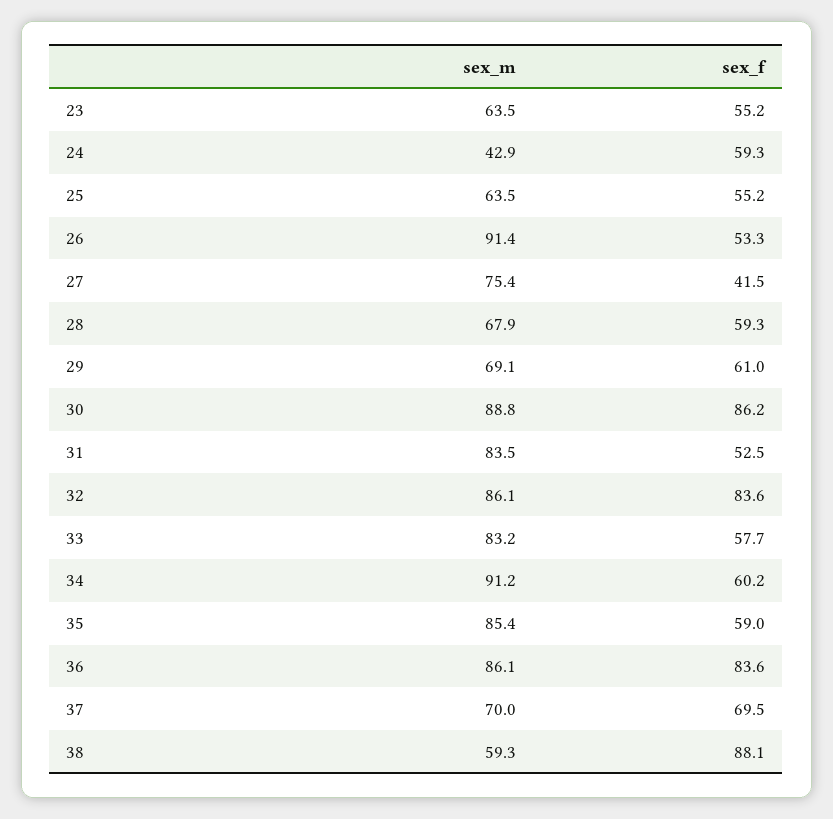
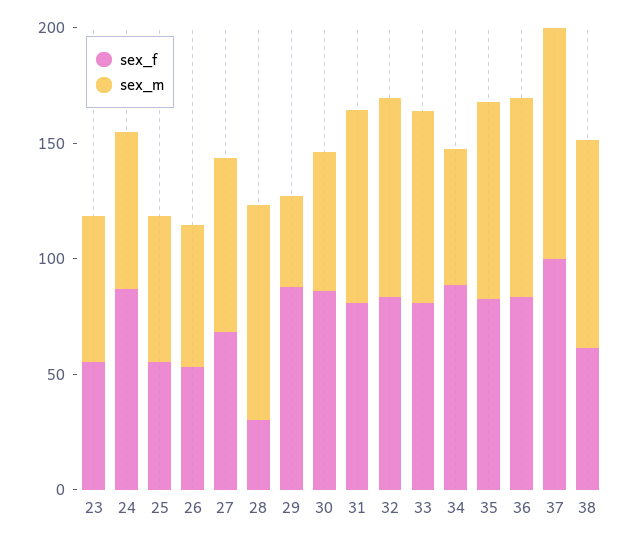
sex_m, 24: 42.9 -> 70
sex_f, 24: 59.3 -> 90
sex_m, 26: 91.4 -> 60
sex_f, 27: 41.5 -> 70
sex_m, 28: 67.9 -> 90
sex_f, 28: 59.3 -> 30
sex_m, 29: 69.1 -> 40
sex_f, 29: 61 -> 90
sex_m, 30: 88.8 -> 60
sex_f, 31: 52.5 -> 80
sex_f, 33: 57.7 -> 80
sex_m, 34: 91.2 -> 60
sex_f, 34: 60.2 -> 90
sex_f, 35: 59 -> 80
sex_m, 37: 70 -> 100
sex_f, 37: 69.5 -> 100
sex_m, 38: 59.3 -> 90
sex_f, 38: 88.1 -> 60

